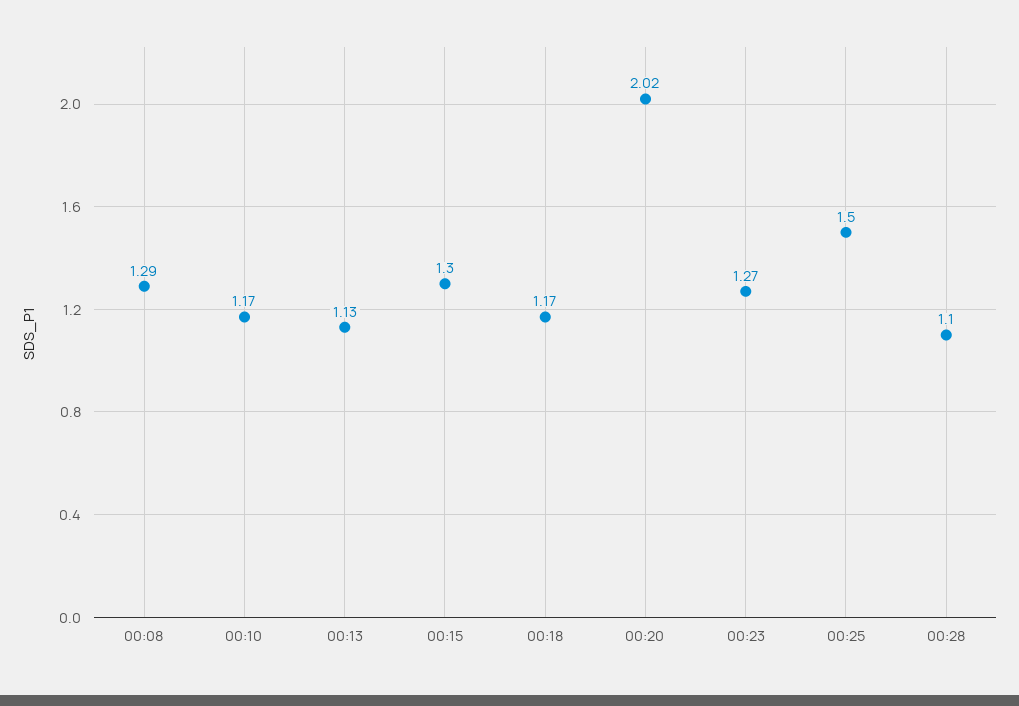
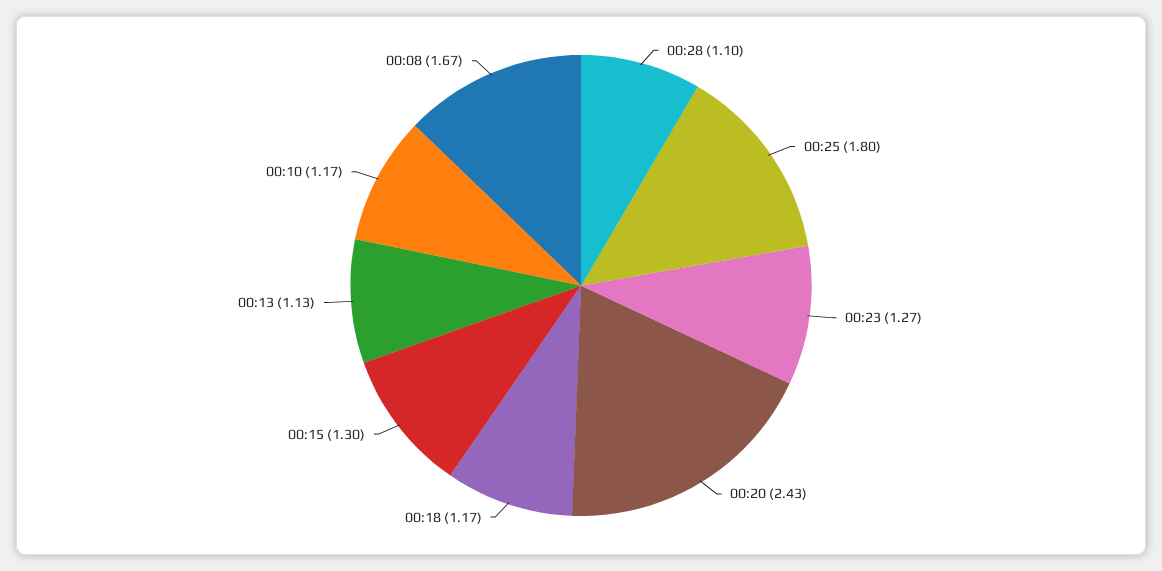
00:08: 1.29 -> 1.67
00:20: 2.02 -> 2.43
00:25: 1.5 -> 1.8

